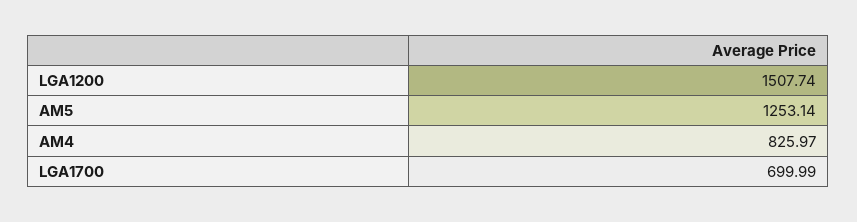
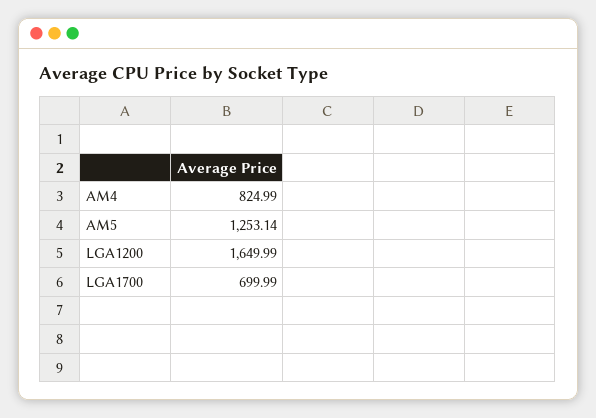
LGA1200: 1507.74 -> 1649.99
AM4: 825.97 -> 824.99

